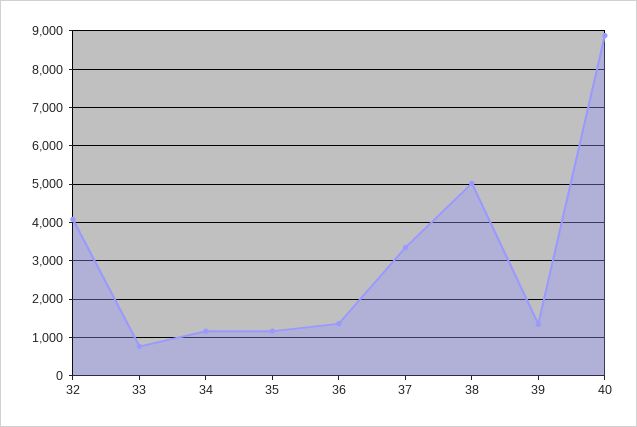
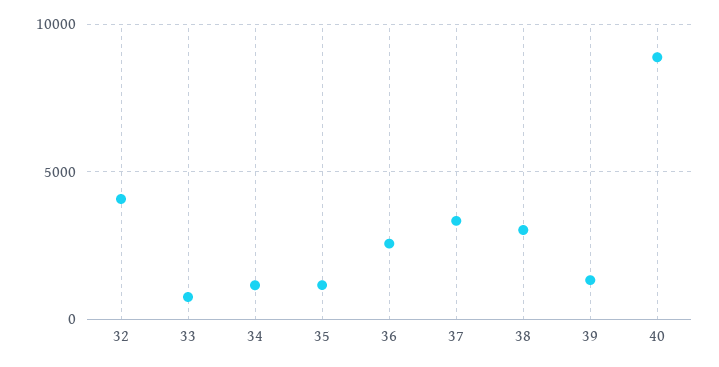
36: 1400 -> 2500
38: 5000 -> 3000

